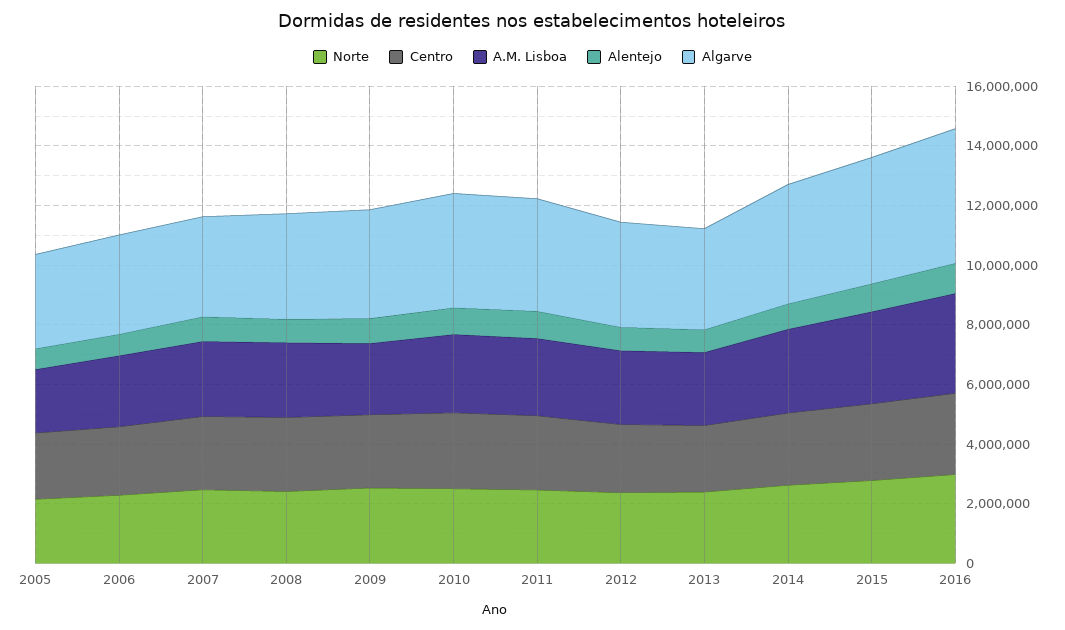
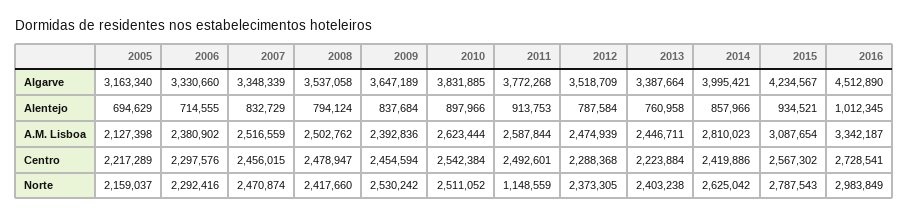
Norte, 2011: 2500000 -> 1148559

